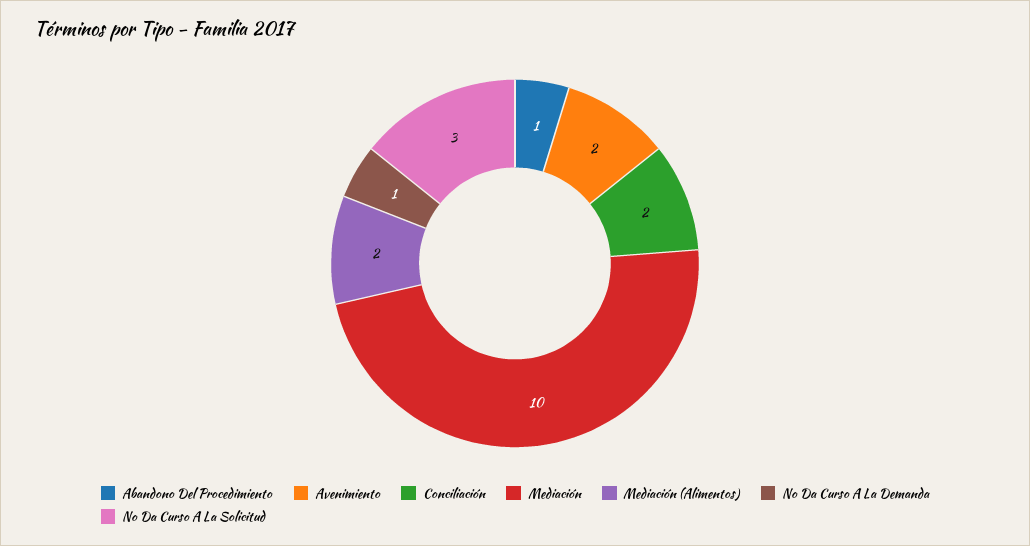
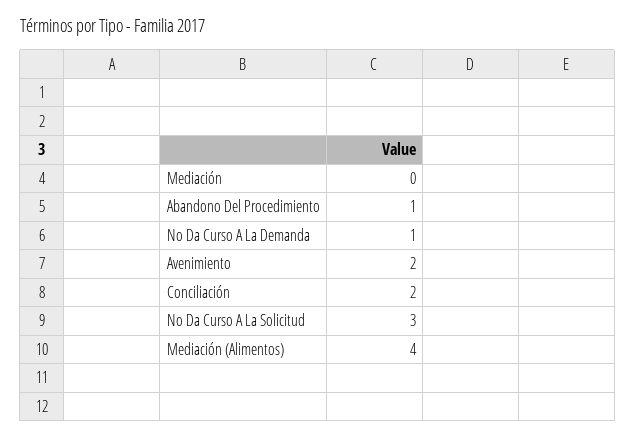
Mediación: 10 -> 0
Mediación (Alimentos): 2 -> 4

